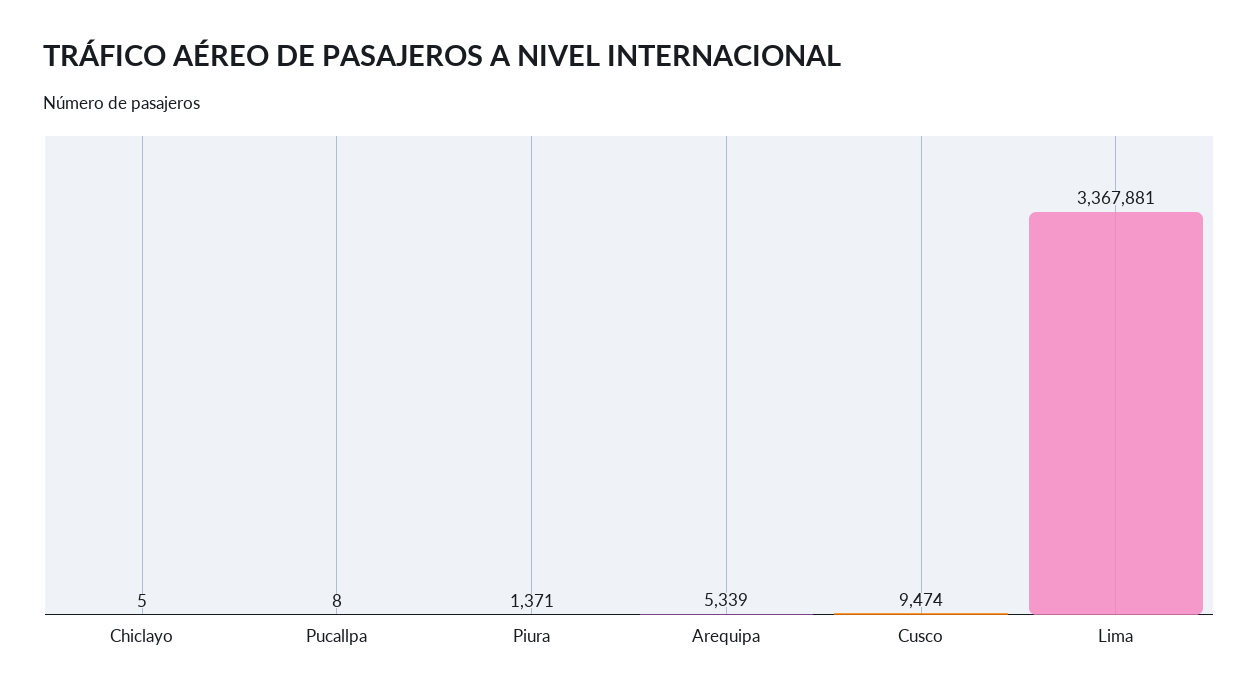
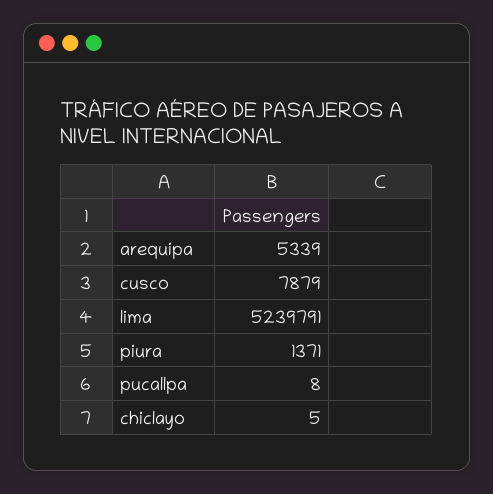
Cusco: 9474 -> 7879
Lima: 3367881 -> 5239791

